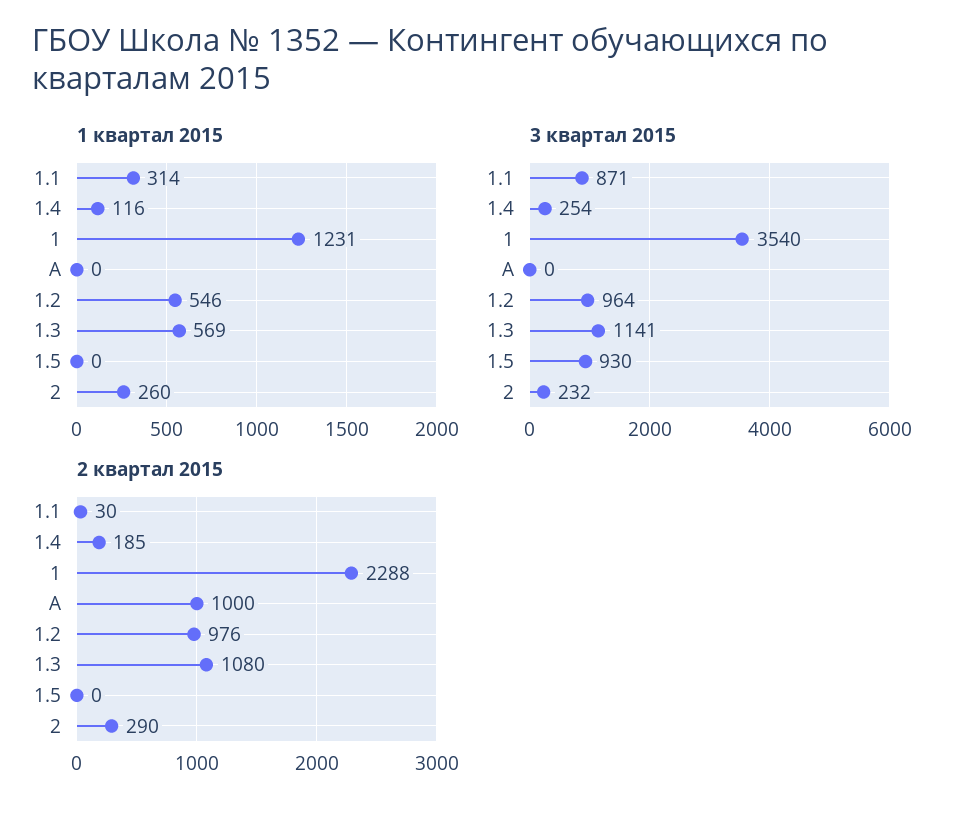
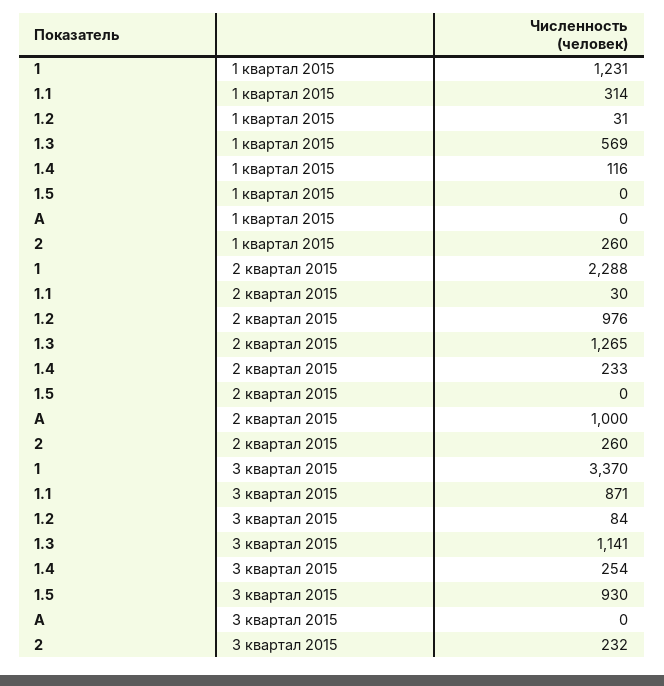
1 квартал 2015, 1.2: 546 -> 31
3 квартал 2015, 1: 3540 -> 3370
3 квартал 2015, 1.2: 964 -> 84
2 квартал 2015, 1.4: 185 -> 233
2 квартал 2015, 1.3: 1080 -> 1265
2 квартал 2015, 2: 290 -> 260

